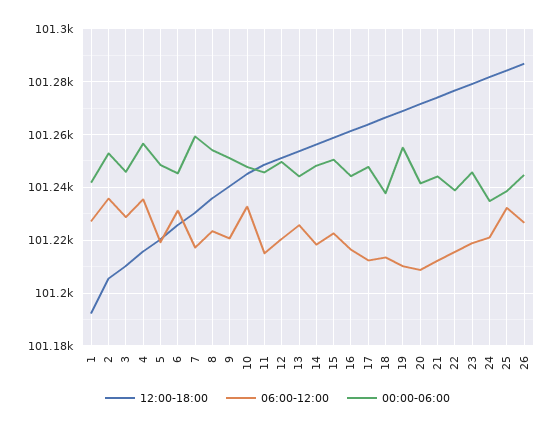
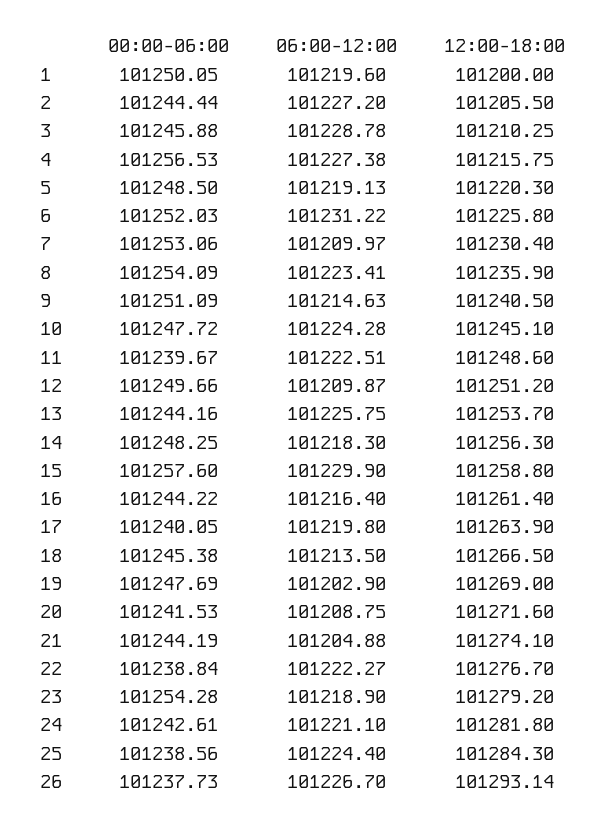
12:00-18:00, 1: 101192.5 -> 101200
06:00-12:00, 1: 101227.5 -> 101219.6
00:00-06:00, 1: 101242.5 -> 101250.05
06:00-12:00, 2: 101235 -> 101227.2
00:00-06:00, 2: 101252.5 -> 101244.44
06:00-12:00, 4: 101235 -> 101227.38
00:00-06:00, 6: 101245 -> 101252.03
06:00-12:00, 7: 101217.5 -> 101209.97
00:00-06:00, 7: 101260 -> 101253.06
06:00-12:00, 9: 101220 -> 101214.63
06:00-12:00, 10: 101232.5 -> 101224.28
06:00-12:00, 11: 101215 -> 101222.51
00:00-06:00, 11: 101245 -> 101239.67
06:00-12:00, 12: 101220 -> 101209.87
06:00-12:00, 15: 101222.5 -> 101229.9
00:00-06:00, 15: 101250 -> 101257.6
06:00-12:00, 17: 101212.5 -> 101219.8
00:00-06:00, 17: 101247.5 -> 101240.05
00:00-06:00, 18: 101237.5 -> 101245.38
06:00-12:00, 19: 101210 -> 101202.9
00:00-06:00, 19: 101255 -> 101247.69
06:00-12:00, 21: 101212.5 -> 101204.88
06:00-12:00, 22: 101215 -> 101222.27
00:00-06:00, 23: 101245 -> 101254.28
00:00-06:00, 24: 101235 -> 101242.61
06:00-12:00, 25: 101232.5 -> 101224.4
12:00-18:00, 26: 101287.5 -> 101293.14
00:00-06:00, 26: 101245 -> 101237.73

